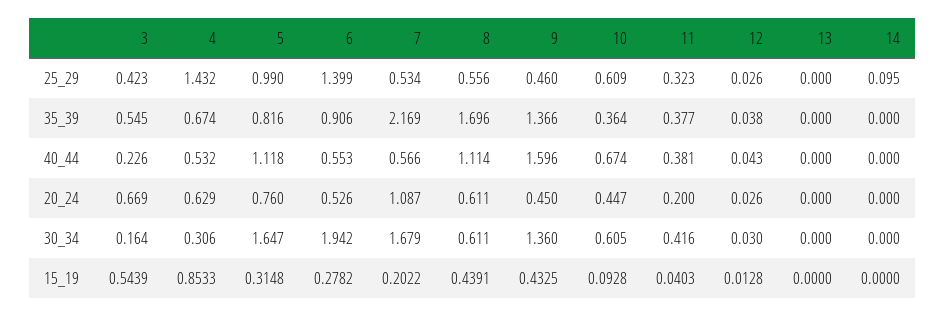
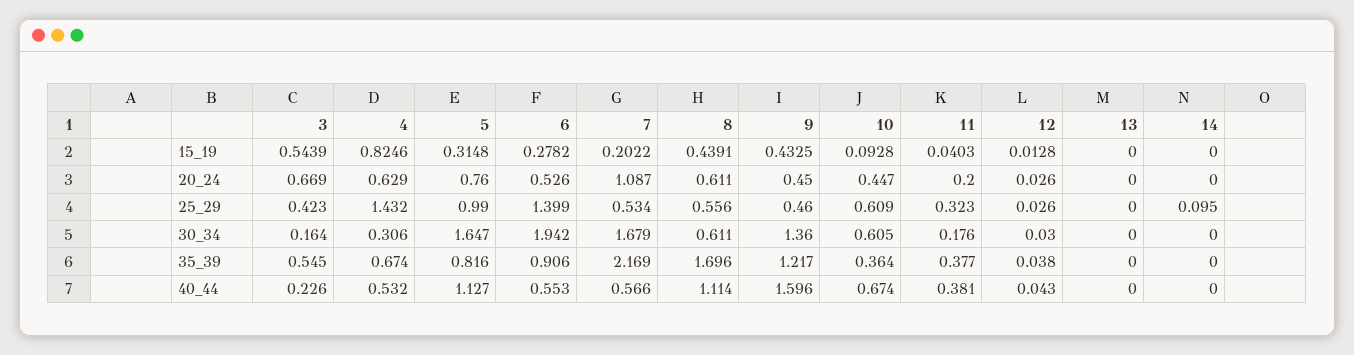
9, 35_39: 1.366 -> 1.217
5, 40_44: 1.118 -> 1.127
11, 30_34: 0.416 -> 0.176
4, 15_19: 0.8533 -> 0.8246

